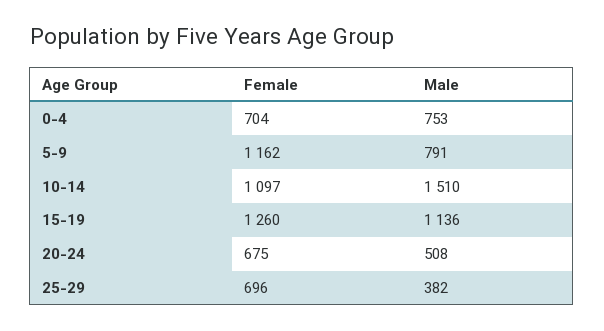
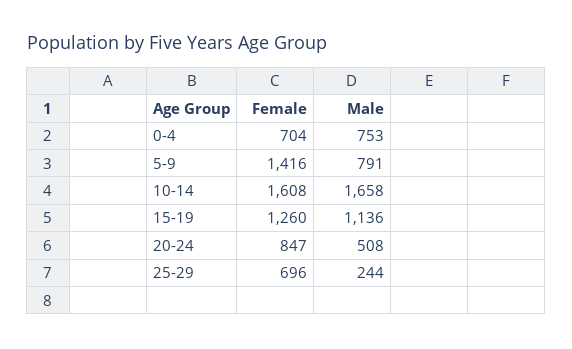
Female, 5-9: 1162 -> 1416
Female, 10-14: 1097 -> 1608
Male, 10-14: 1510 -> 1658
Female, 20-24: 675 -> 847
Male, 25-29: 382 -> 244

